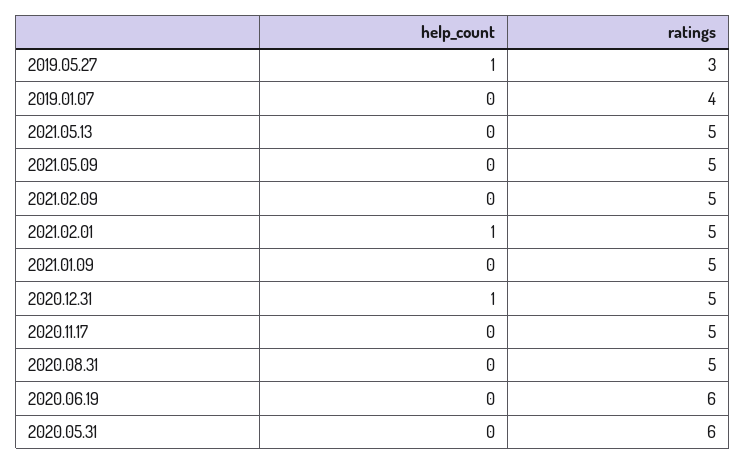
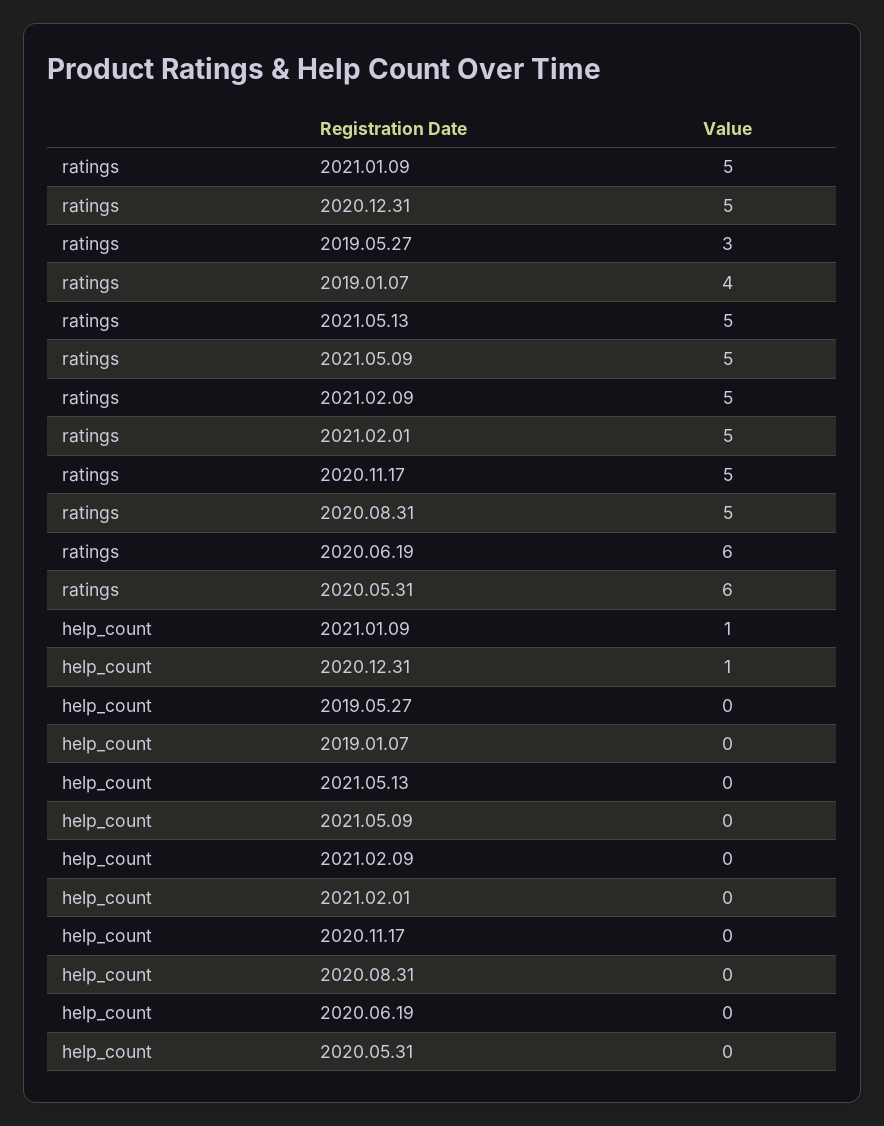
help_count, 2019.05.27: 1 -> 0
help_count, 2021.02.01: 1 -> 0
help_count, 2021.01.09: 0 -> 1

